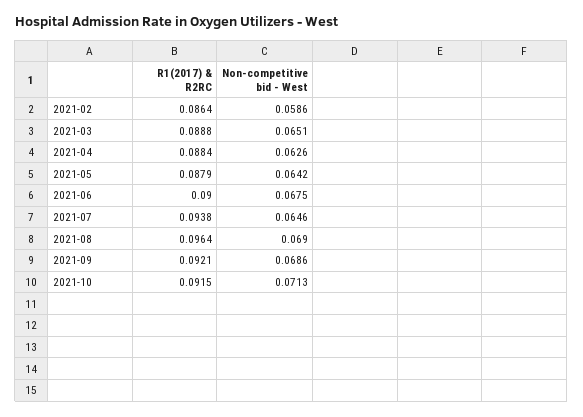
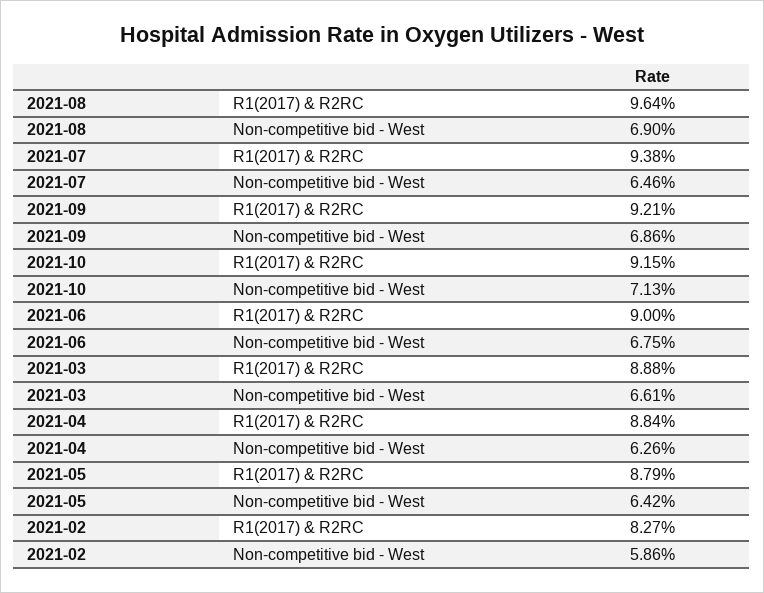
R1(2017) & R2RC, 2021-02: 0.0864 -> 0.0827
Non-competitive bid - West, 2021-03: 0.0651 -> 0.0661

